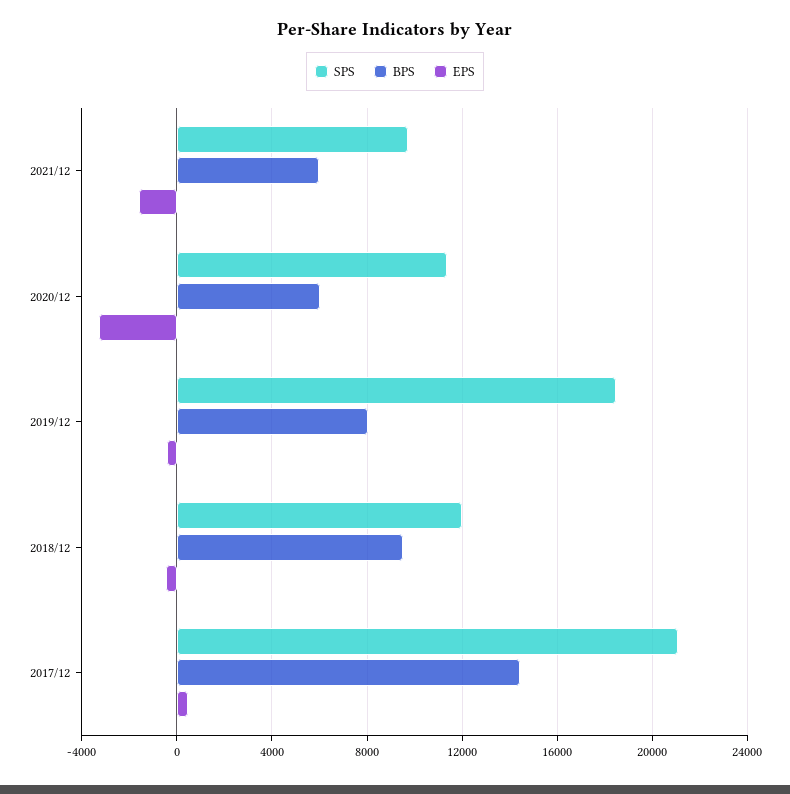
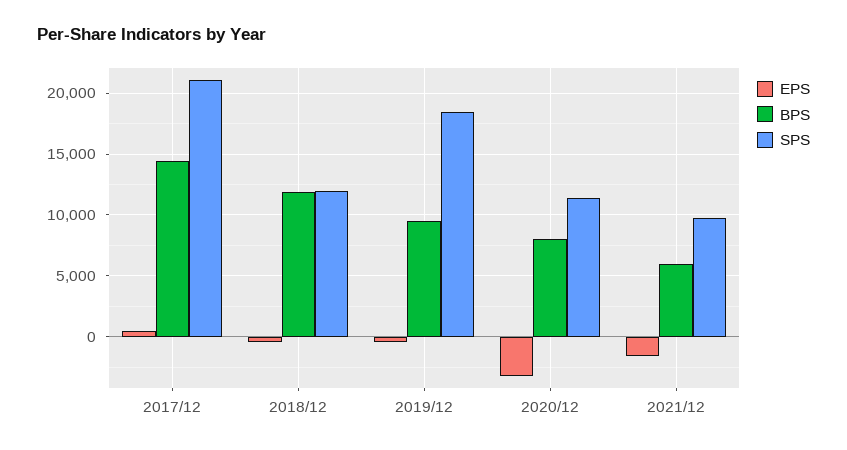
BPS, 2020/12: 6000 -> 8000
BPS, 2019/12: 8000 -> 9500
BPS, 2018/12: 9500 -> 12000

